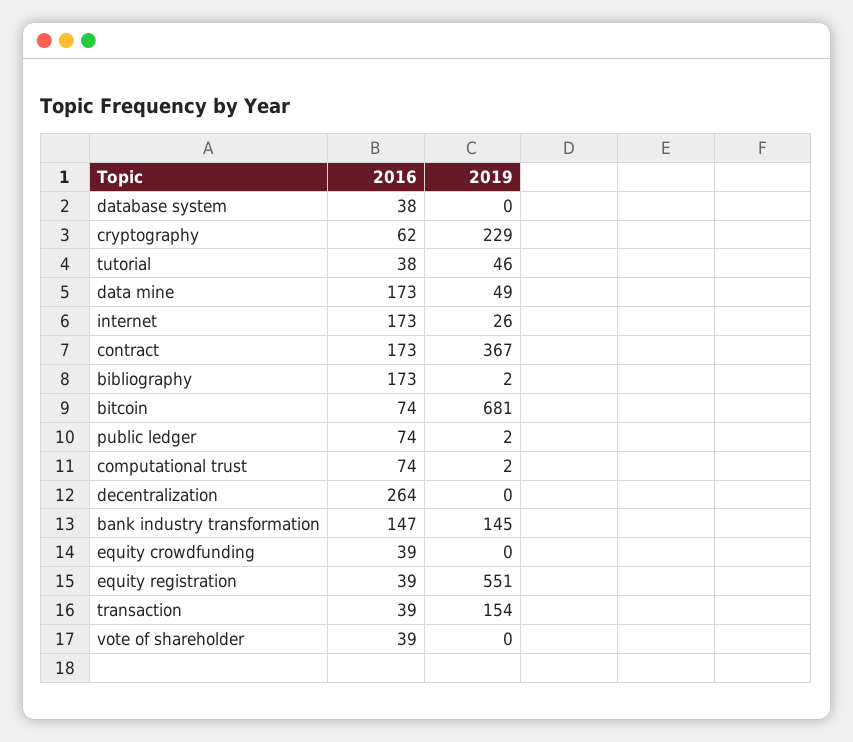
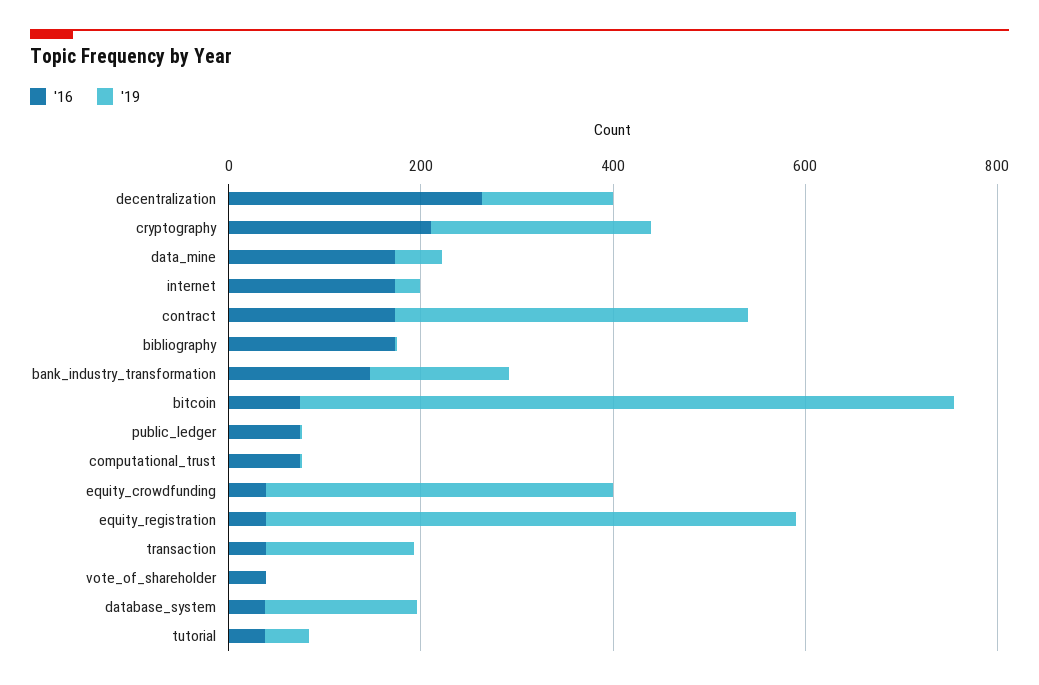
2019, database system: 0 -> 150
2016, cryptography: 62 -> 200
2019, decentralization: 0 -> 150
2019, equity crowdfunding: 0 -> 350

